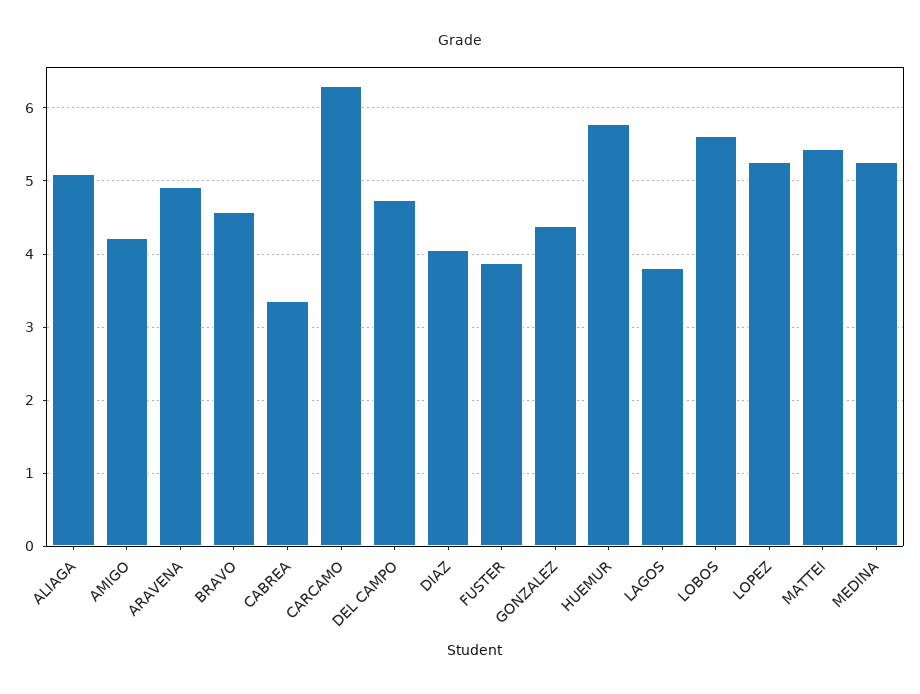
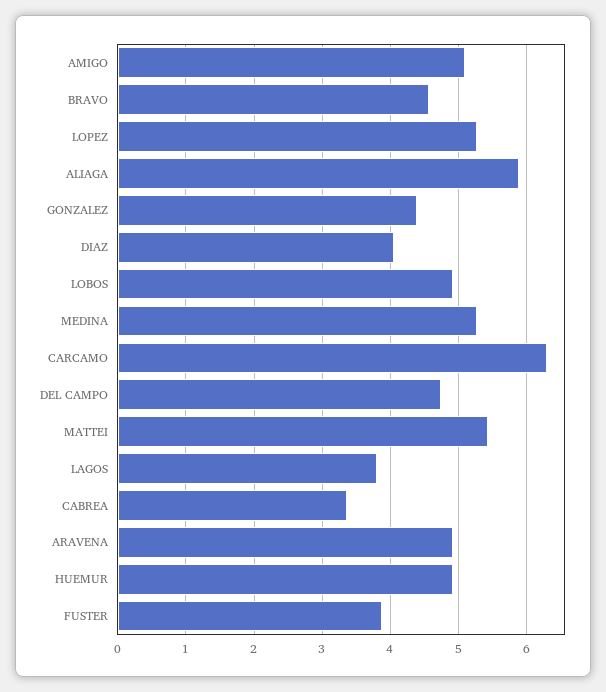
ALIAGA: 5.1 -> 5.9
AMIGO: 4.2 -> 5.1
HUEMUR: 5.8 -> 4.9
LOBOS: 5.6 -> 4.9

